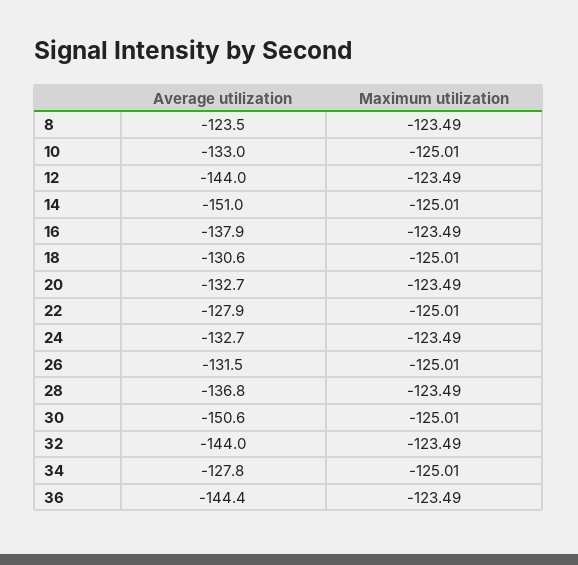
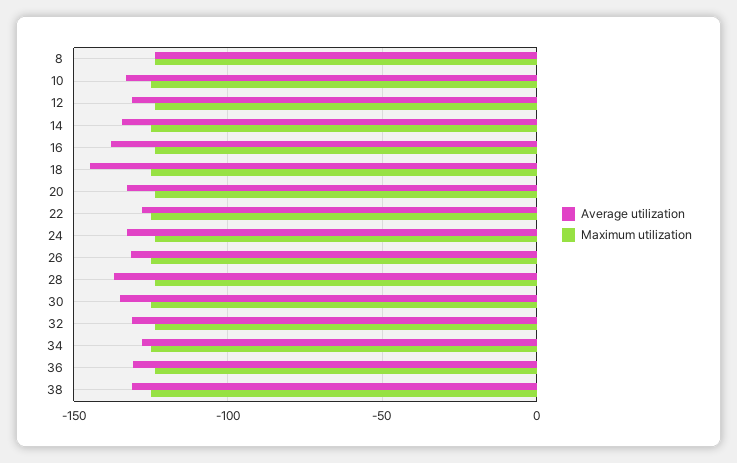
Average utilization, 12: -144 -> -130
Average utilization, 14: -151 -> -135
Average utilization, 18: -130.6 -> -145
Average utilization, 30: -150.6 -> -135
Average utilization, 32: -144 -> -130
Average utilization, 36: -144.4 -> -130
Average utilization, 38: none -> -130
Maximum utilization, 38: none -> -125

